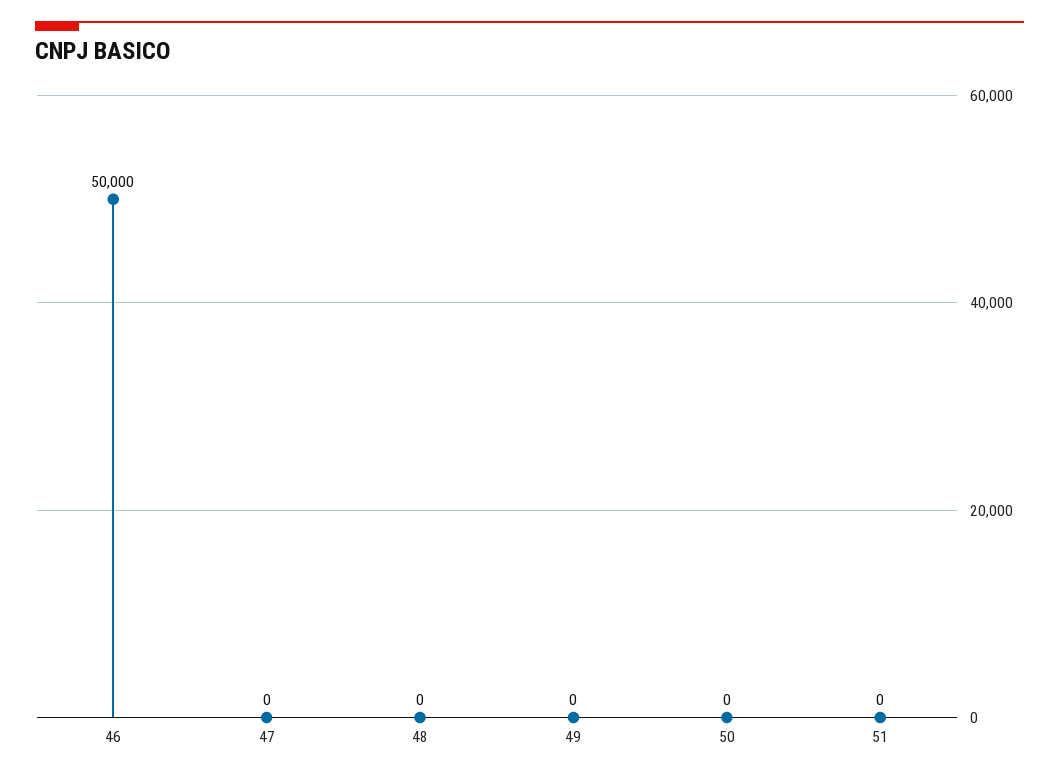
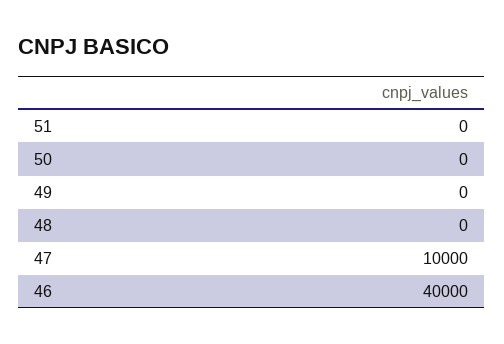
46: 50000 -> 40000
47: 0 -> 10000

